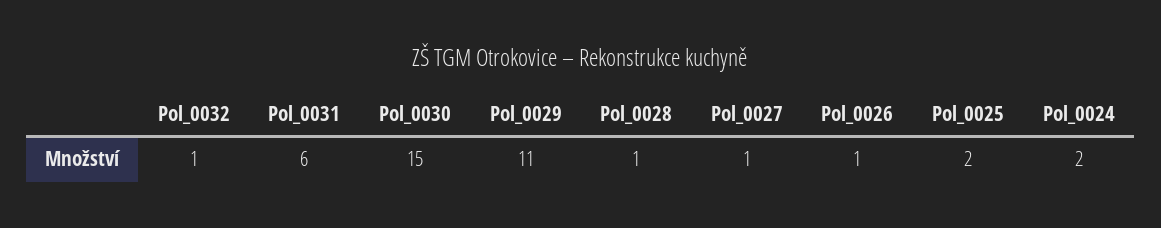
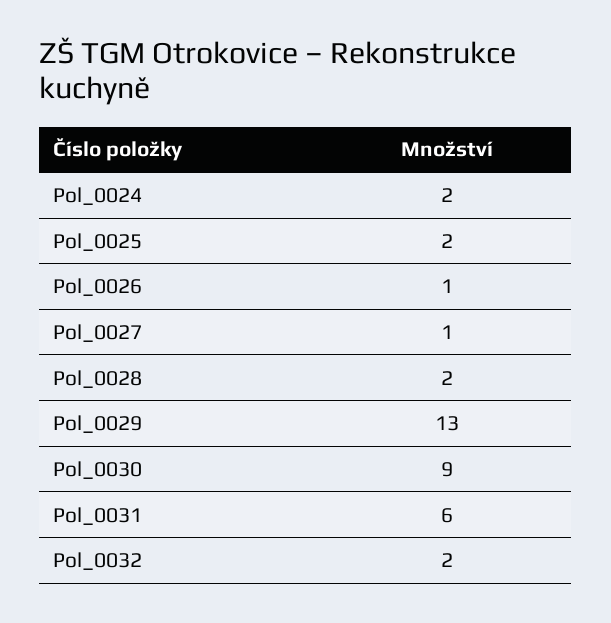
Pol_0032: 1 -> 2
Pol_0030: 15 -> 9
Pol_0029: 11 -> 13
Pol_0028: 1 -> 2

